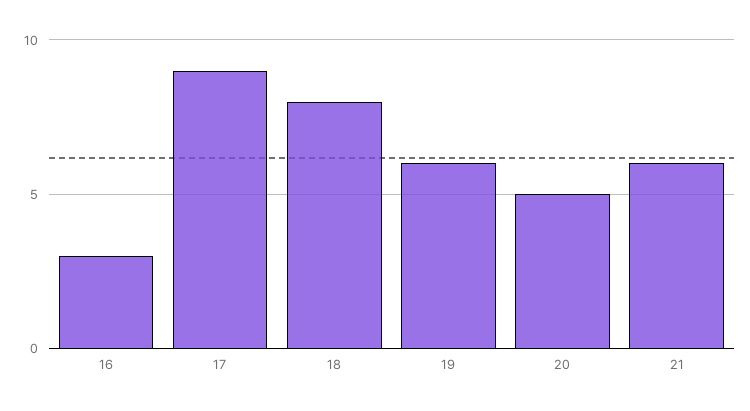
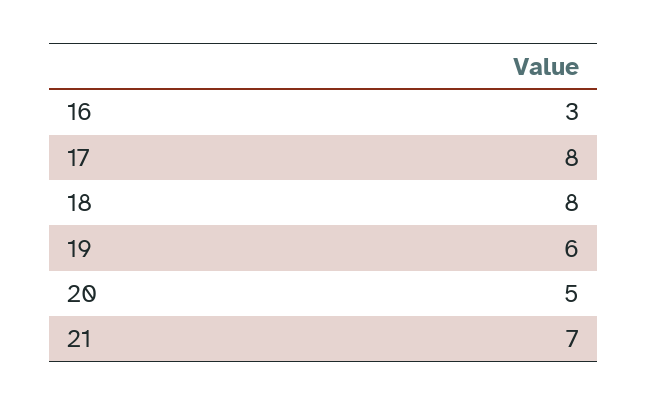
17: 9 -> 8
21: 6 -> 7

